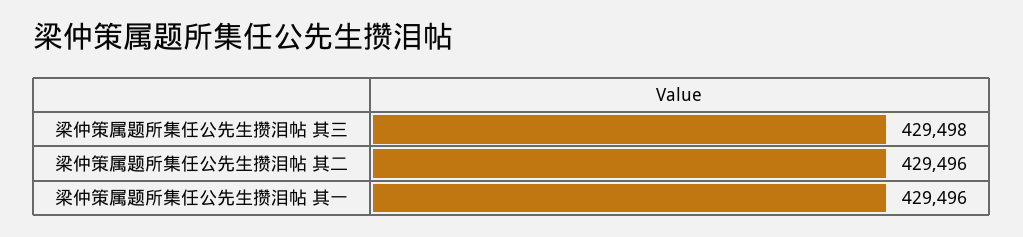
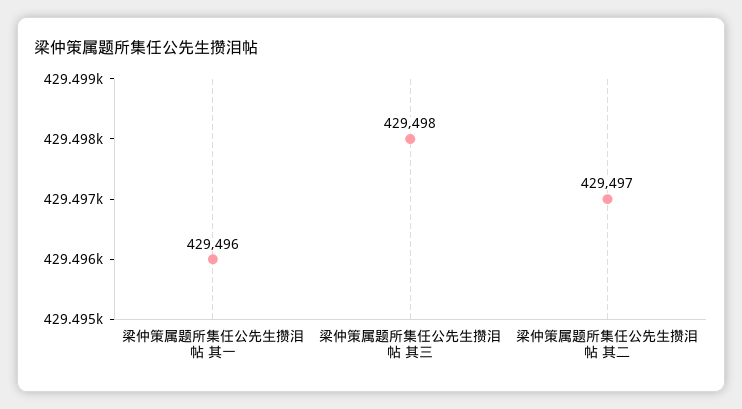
梁仲策属题所集任公先生攒泪帖 其二: 429496 -> 429497

